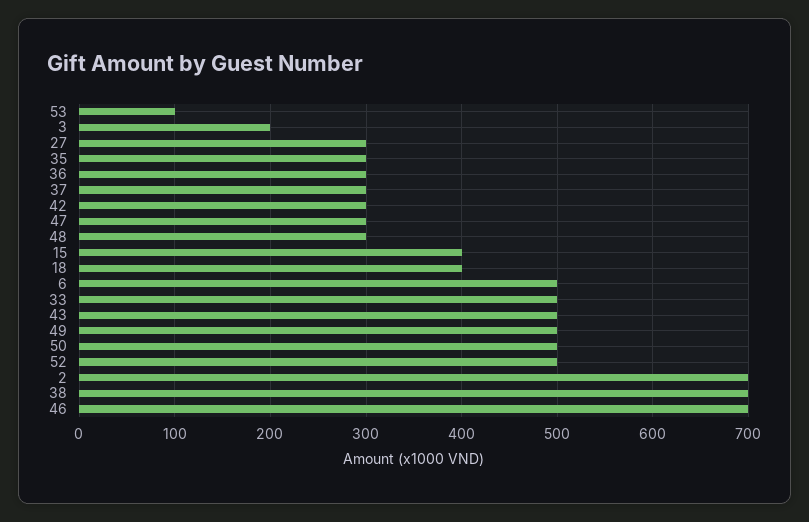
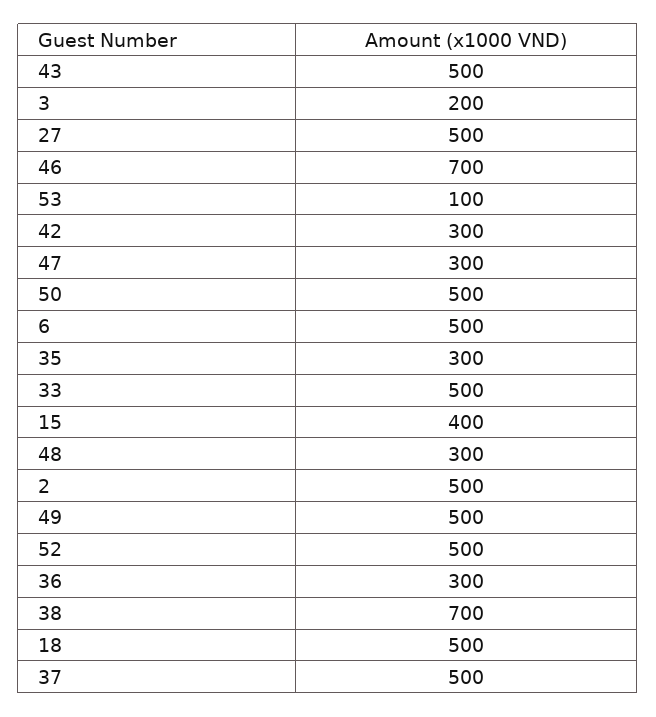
27: 300 -> 500
37: 300 -> 500
18: 400 -> 500
2: 700 -> 500

